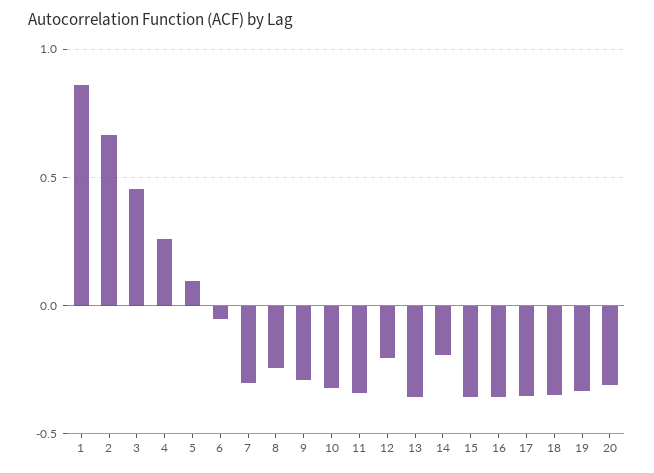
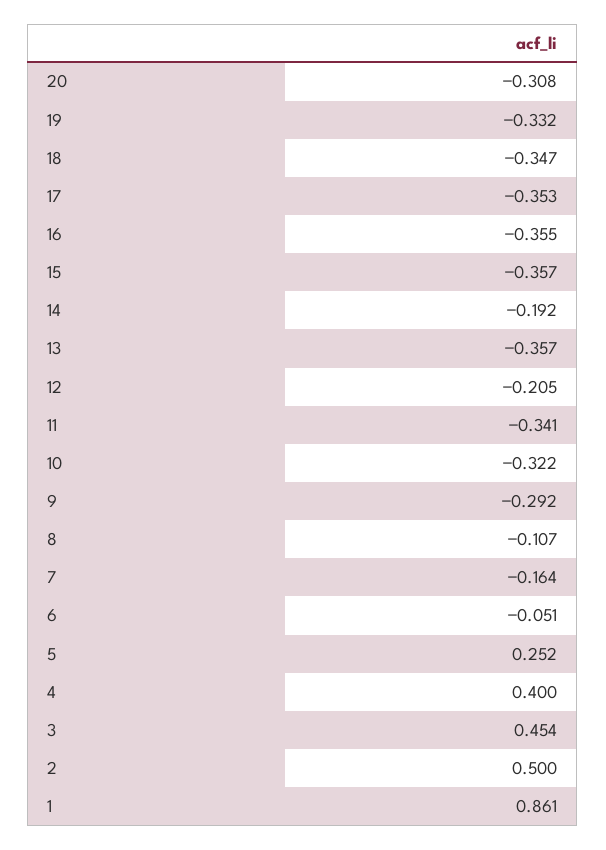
2: 0.65 -> 0.5
4: 0.25 -> 0.4
5: 0.1 -> 0.252
7: -0.3 -> -0.164
8: -0.25 -> -0.107

